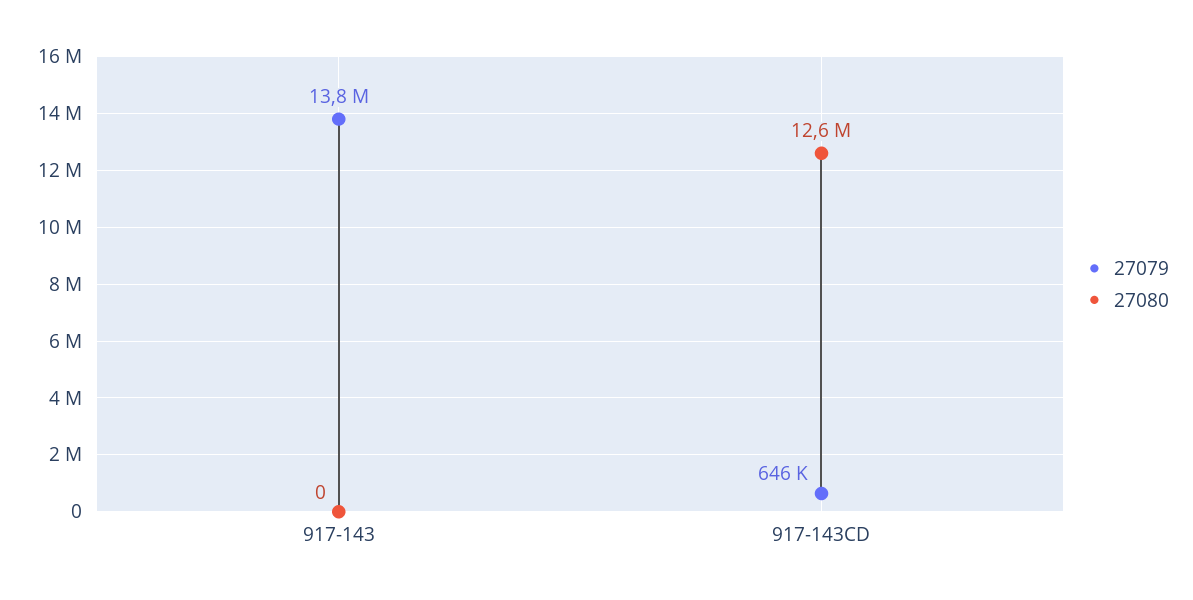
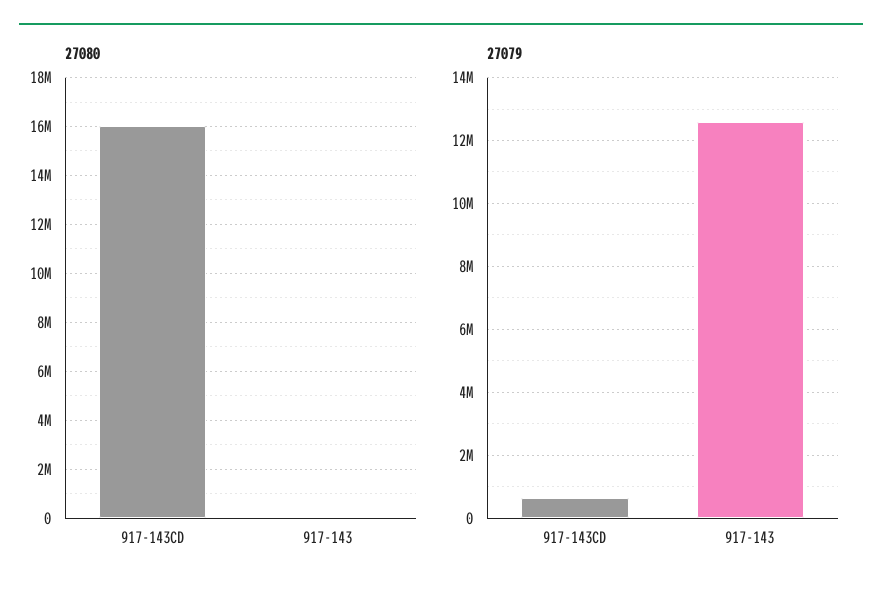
27079, 917-143: 13800000 -> 12600000
27080, 917-143CD: 12600000 -> 16000000

